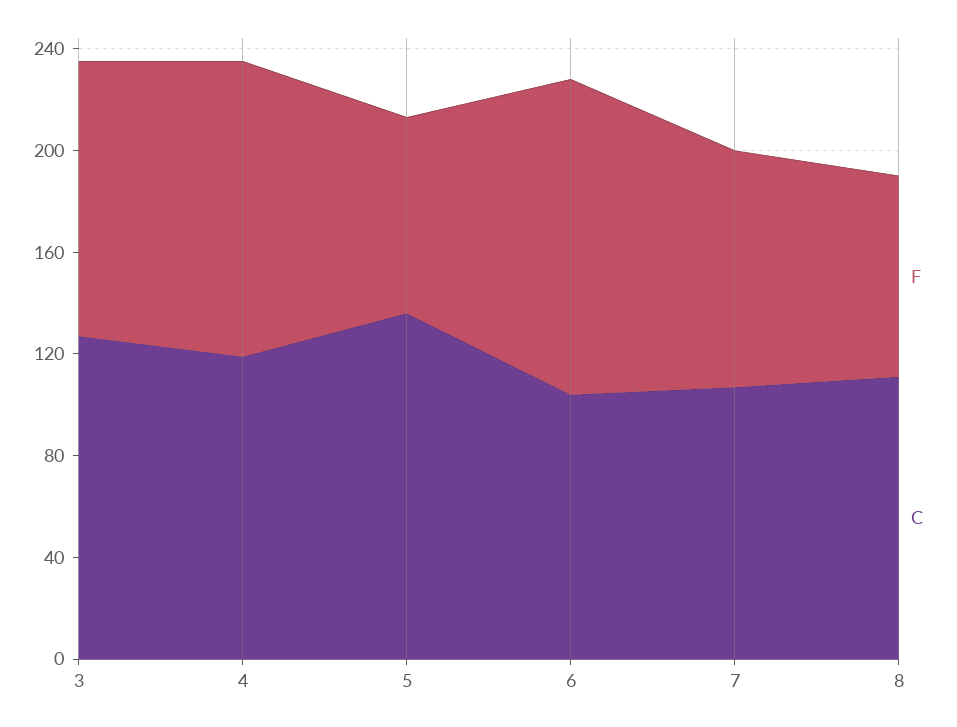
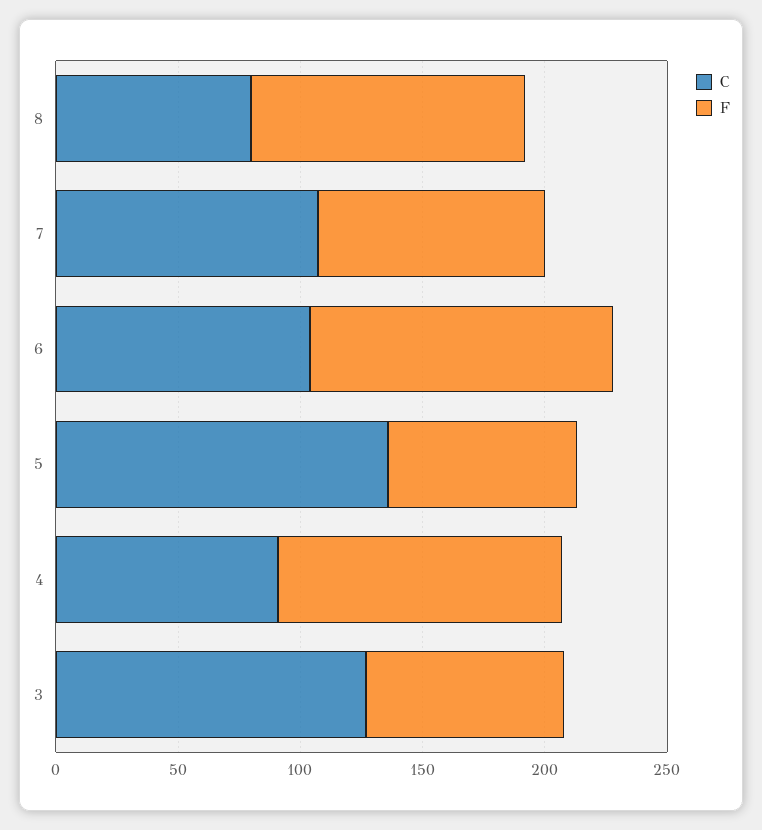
F, 3: 110 -> 80
C, 4: 120 -> 90
F, 8: 80 -> 110
C, 8: 110 -> 80

